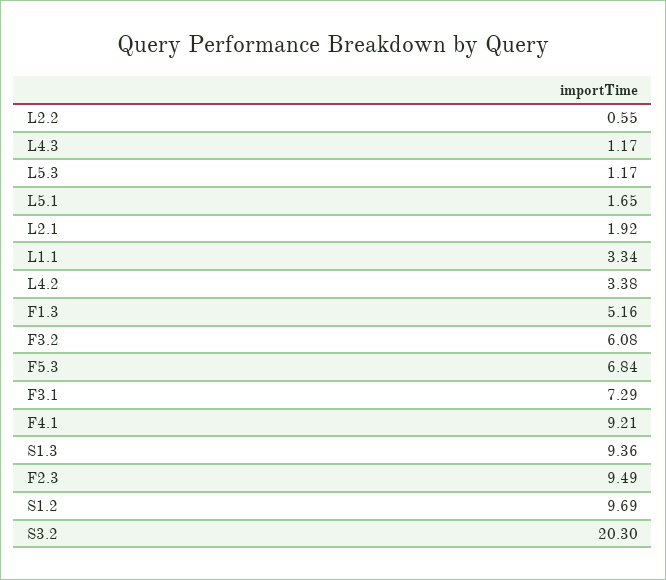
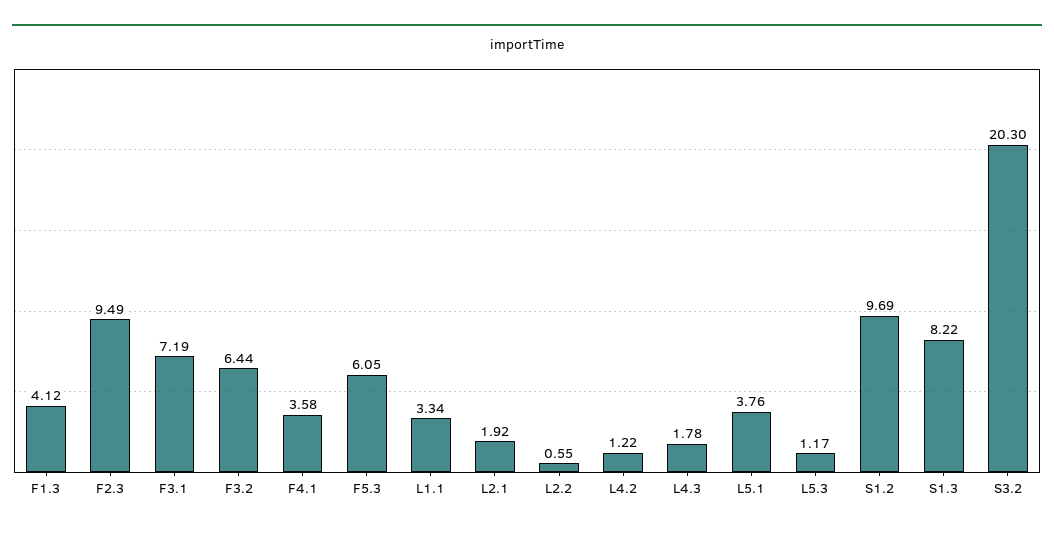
L4.3: 1.17 -> 1.78
L5.1: 1.65 -> 3.76
L4.2: 3.38 -> 1.22
F1.3: 5.16 -> 4.12
F3.2: 6.08 -> 6.44
F5.3: 6.84 -> 6.05
F3.1: 7.29 -> 7.19
F4.1: 9.21 -> 3.58
S1.3: 9.36 -> 8.22

